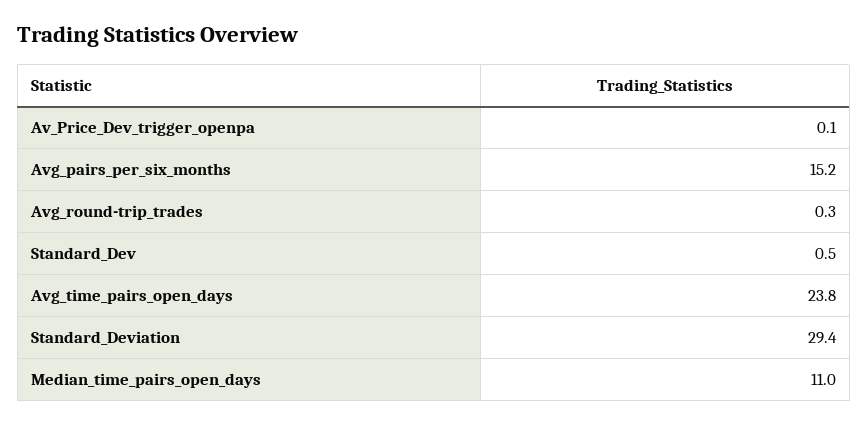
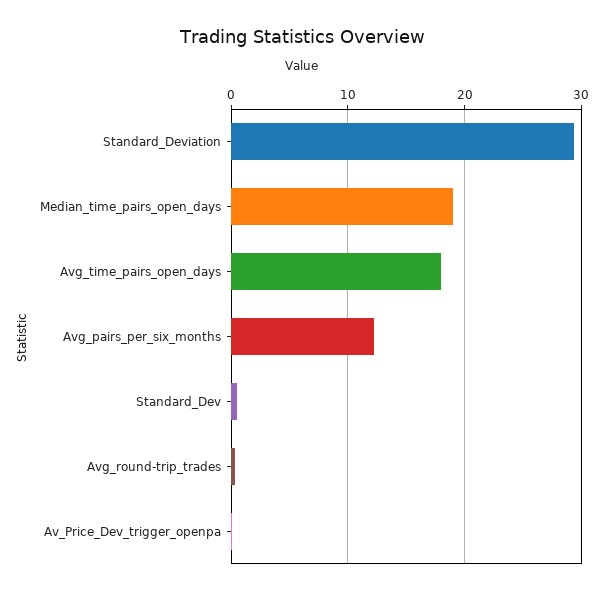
Avg_pairs_per_six_months: 15.2 -> 12
Avg_time_pairs_open_days: 23.8 -> 18
Median_time_pairs_open_days: 11 -> 19

